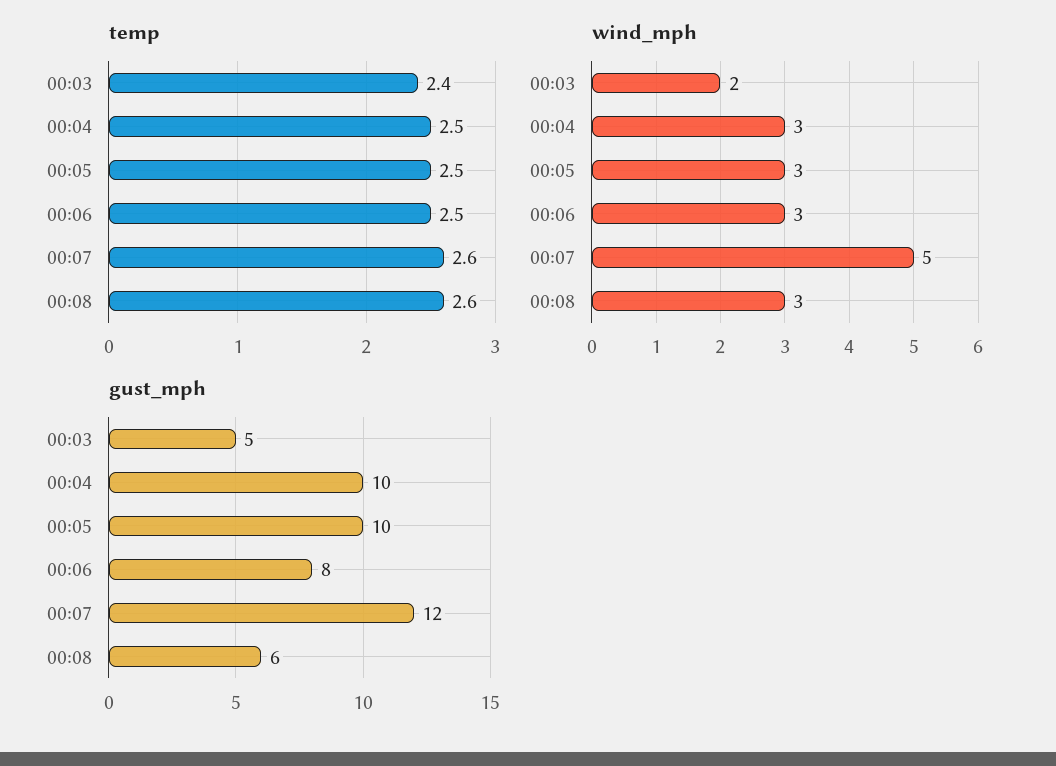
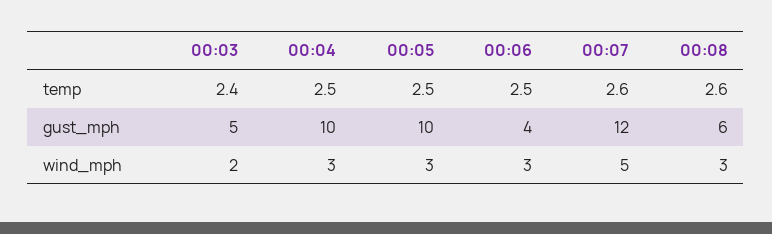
gust_mph, 00:06: 8 -> 4

